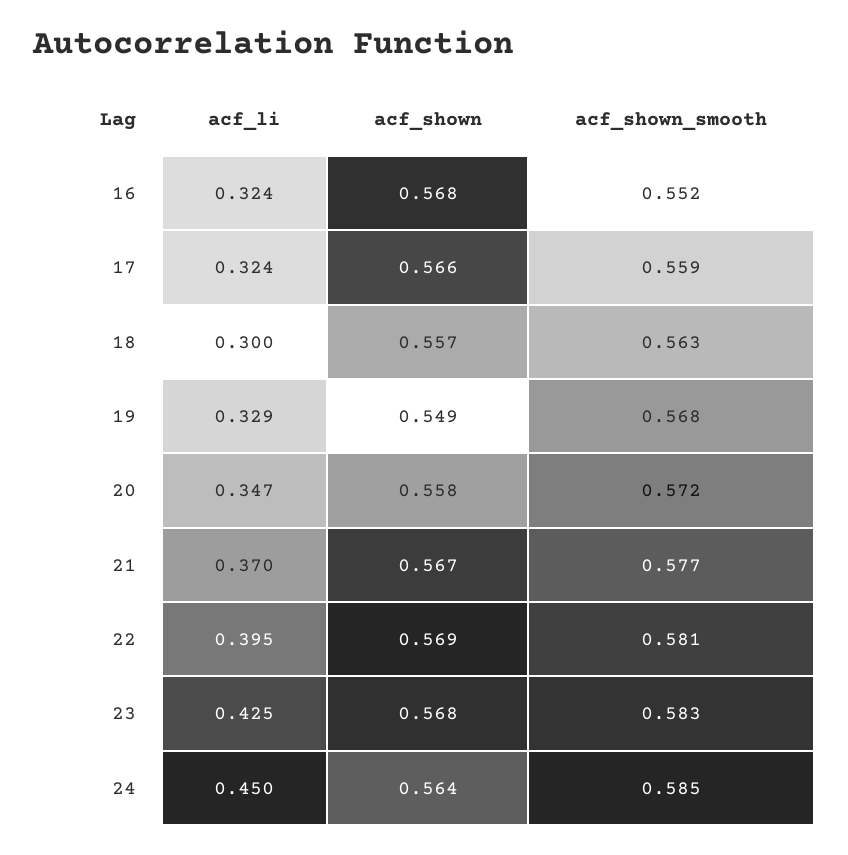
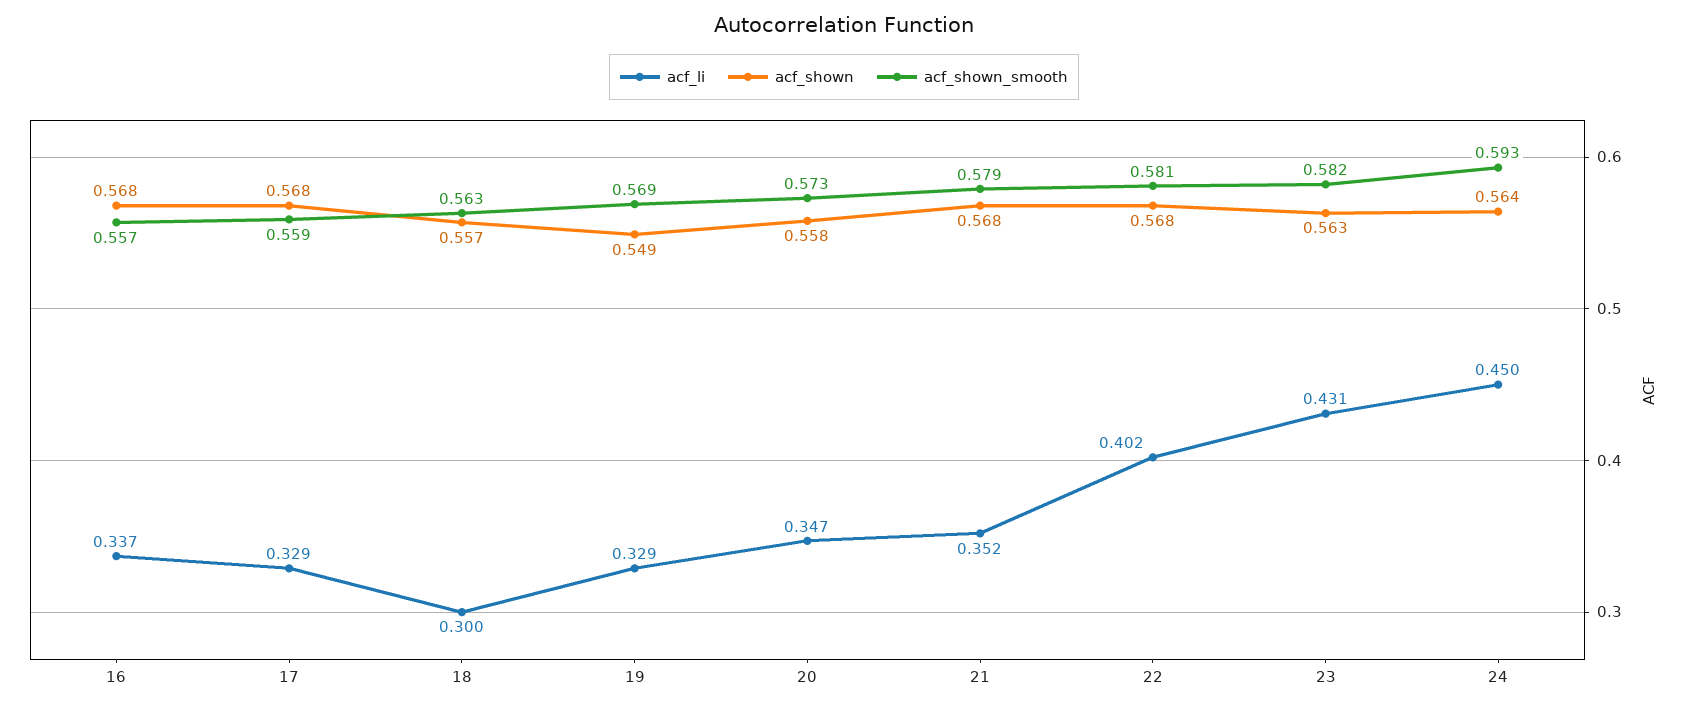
acf_li, 16: 0.324 -> 0.337
acf_shown_smooth, 16: 0.552 -> 0.557
acf_li, 17: 0.324 -> 0.329
acf_shown, 17: 0.566 -> 0.568
acf_shown_smooth, 19: 0.568 -> 0.569
acf_shown_smooth, 20: 0.572 -> 0.573
acf_li, 21: 0.37 -> 0.352
acf_shown, 21: 0.567 -> 0.568
acf_shown_smooth, 21: 0.577 -> 0.579
acf_li, 22: 0.395 -> 0.402
acf_shown, 22: 0.569 -> 0.568
acf_li, 23: 0.425 -> 0.431
acf_shown, 23: 0.568 -> 0.563
acf_shown_smooth, 23: 0.583 -> 0.582
acf_shown_smooth, 24: 0.585 -> 0.593

